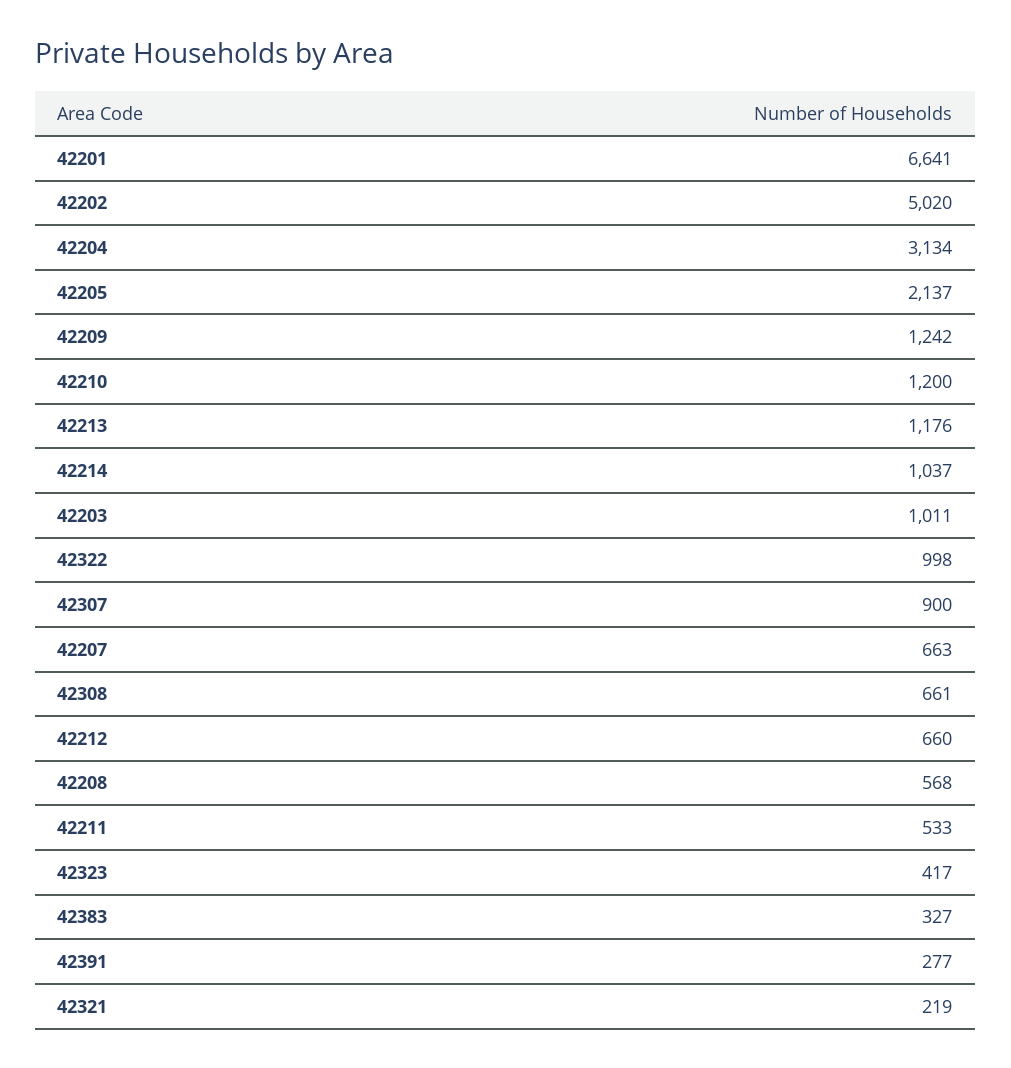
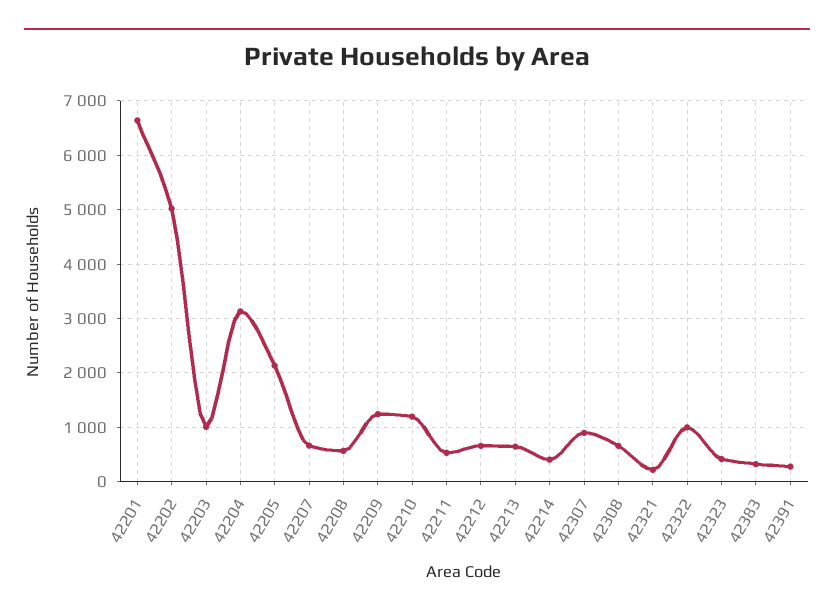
42213: 1176 -> 600
42214: 1037 -> 400

